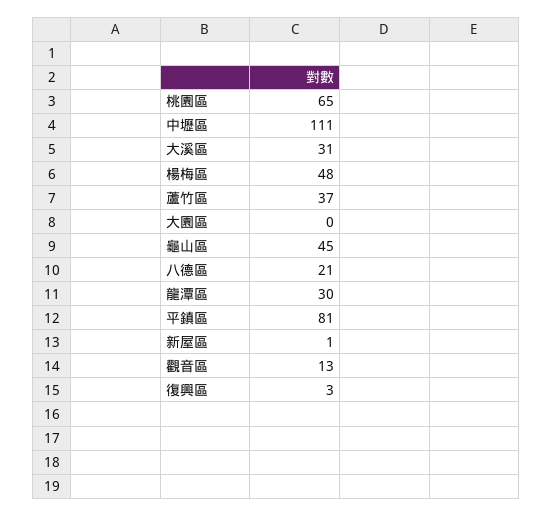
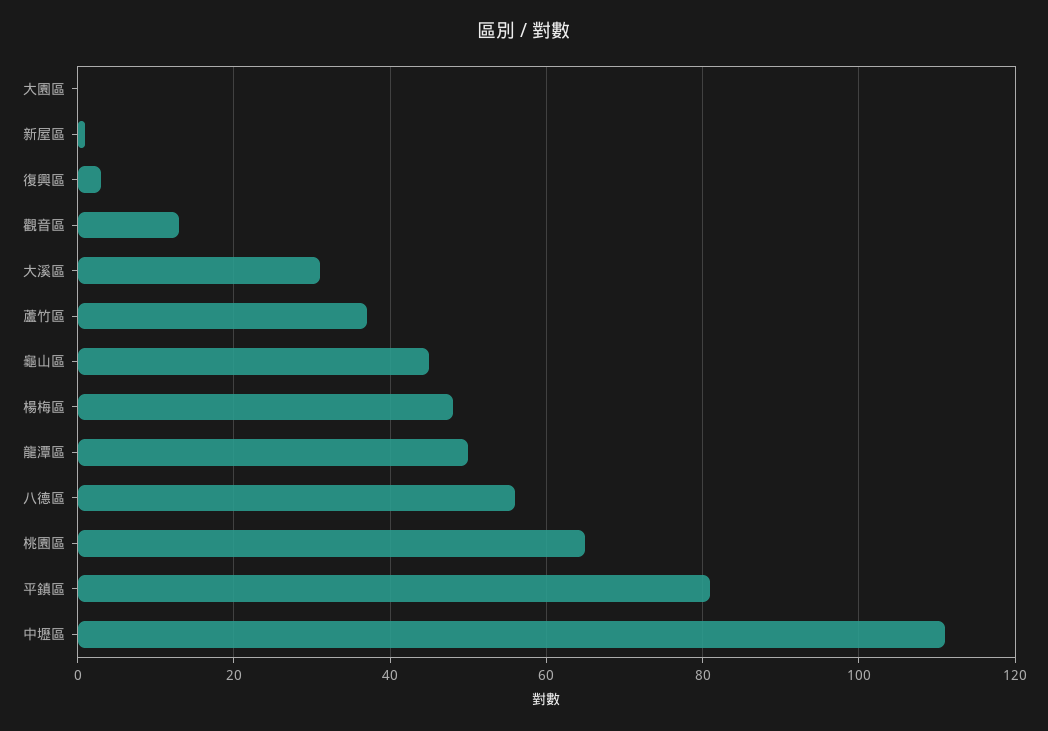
八德區: 21 -> 55
龍潭區: 30 -> 50

